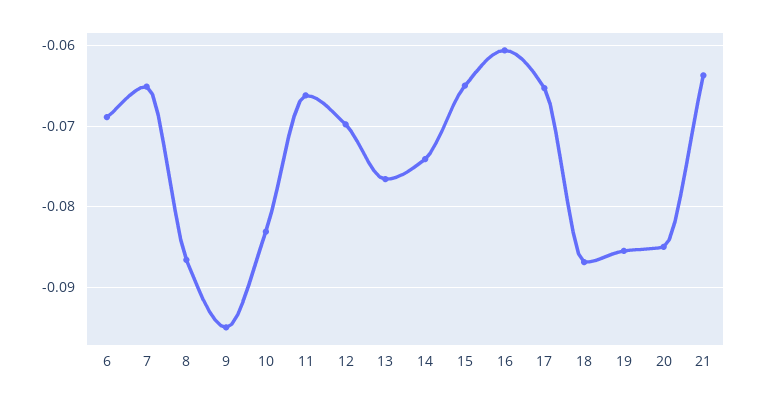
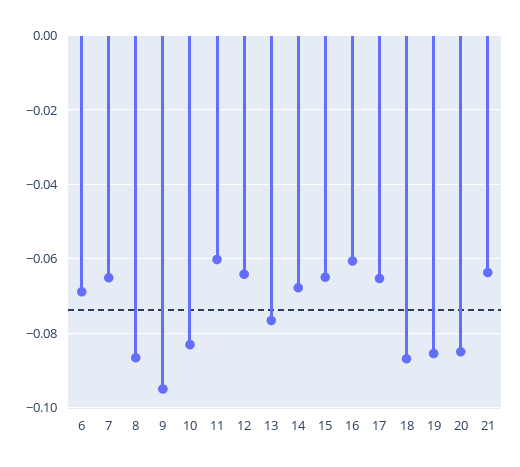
11: -0.066 -> -0.06
12: -0.07 -> -0.064
14: -0.074 -> -0.068

